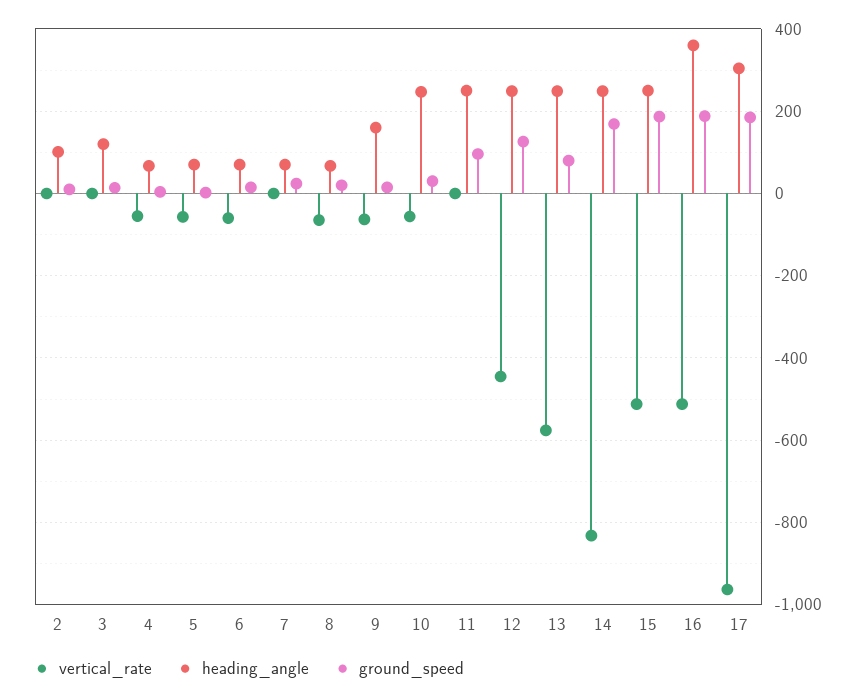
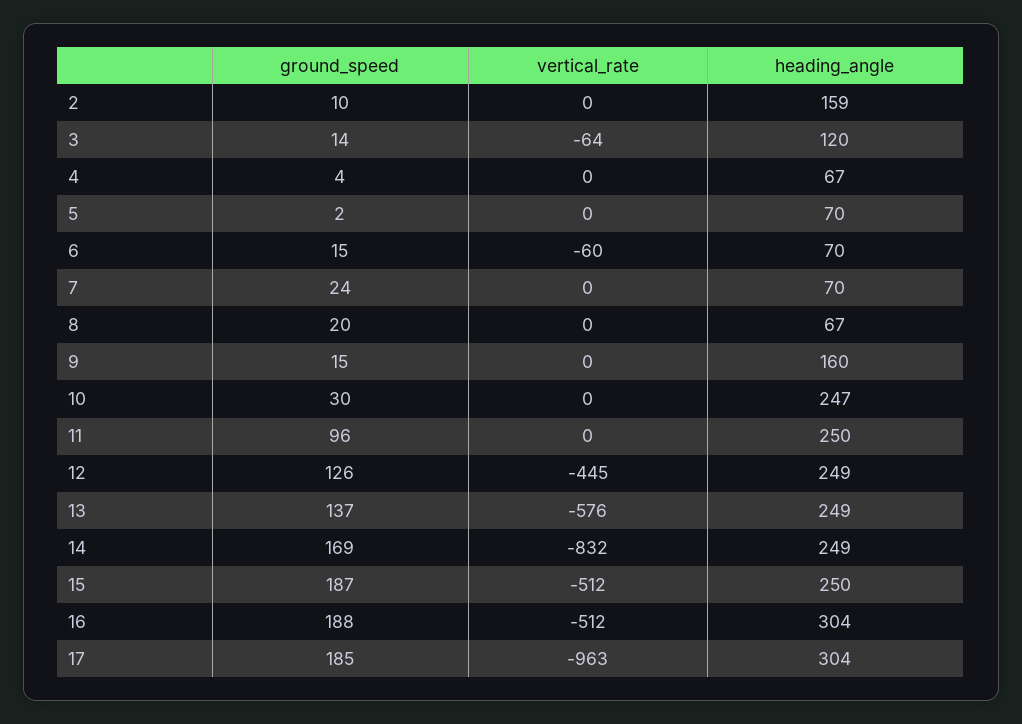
heading_angle, 2: 100 -> 159
vertical_rate, 3: 0 -> -64
vertical_rate, 4: -60 -> 0
vertical_rate, 5: -60 -> 0
vertical_rate, 8: -60 -> 0
vertical_rate, 9: -60 -> 0
vertical_rate, 10: -60 -> 0
ground_speed, 13: 80 -> 137
heading_angle, 16: 360 -> 304

